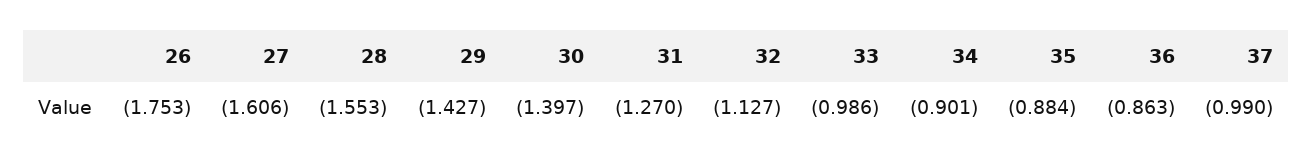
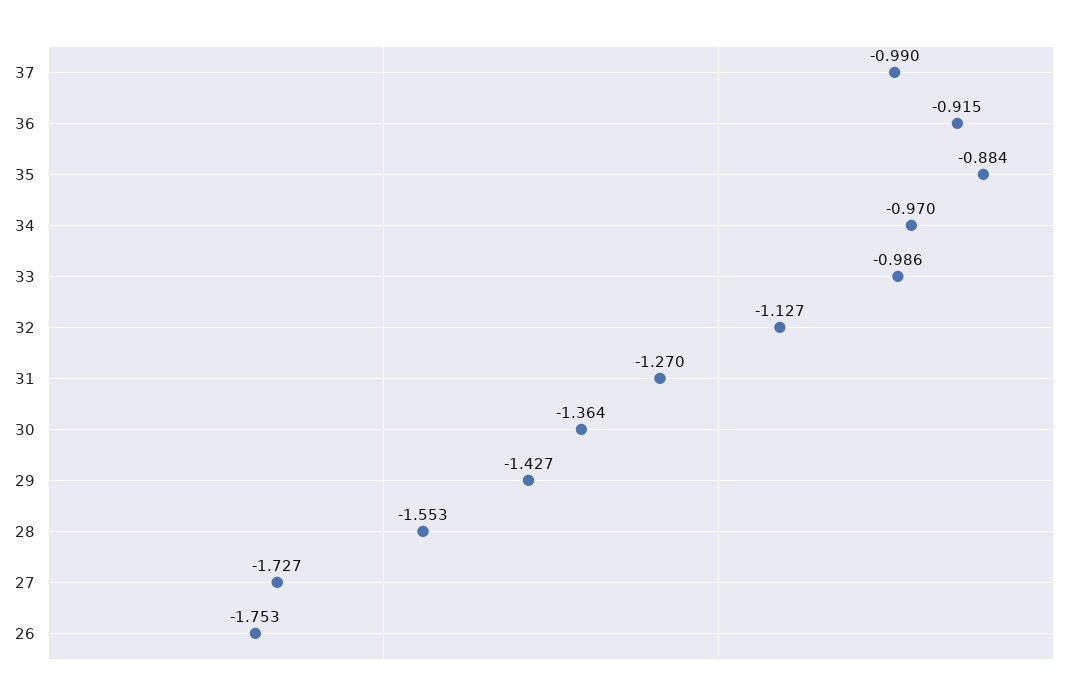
27: -1.606 -> -1.727
30: -1.397 -> -1.364
34: -0.901 -> -0.97
36: -0.863 -> -0.915

